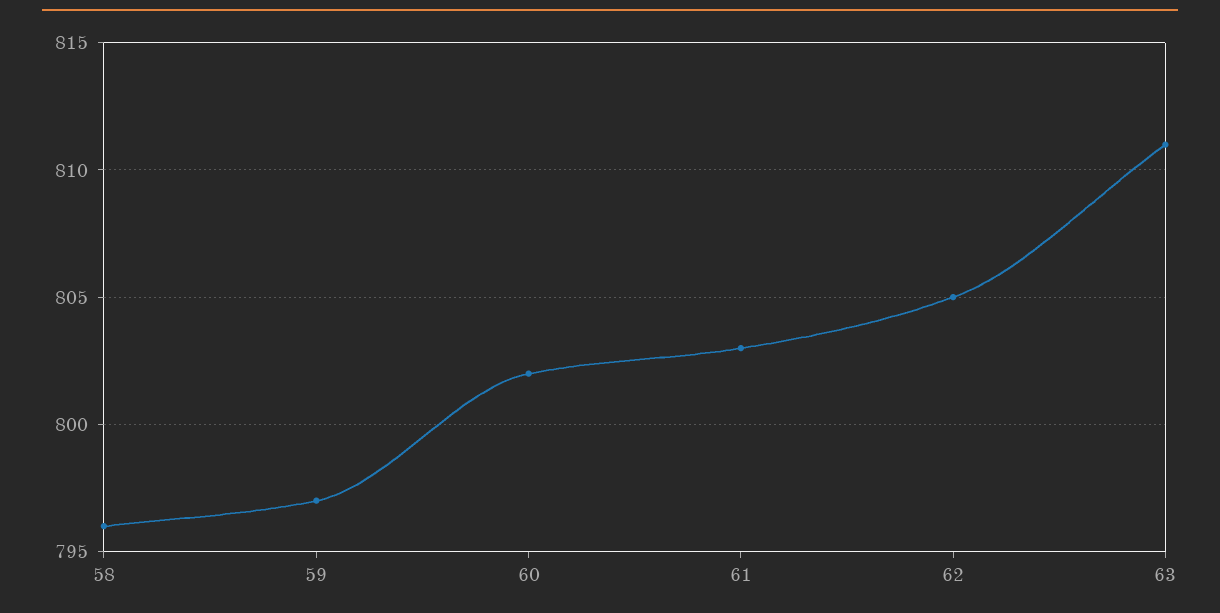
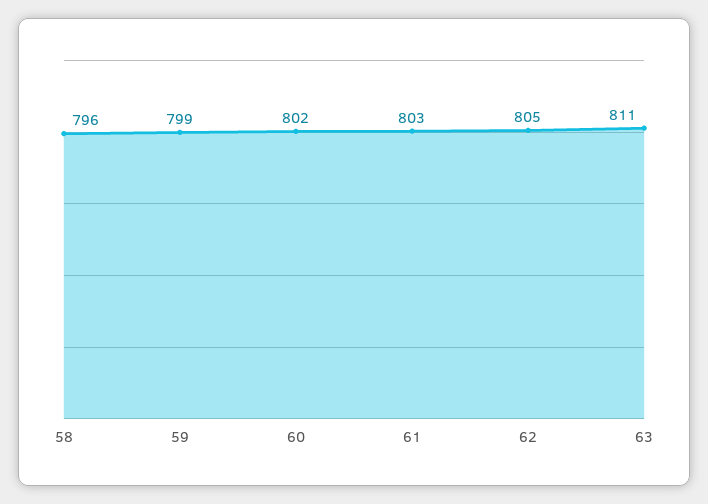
59: 797 -> 799

